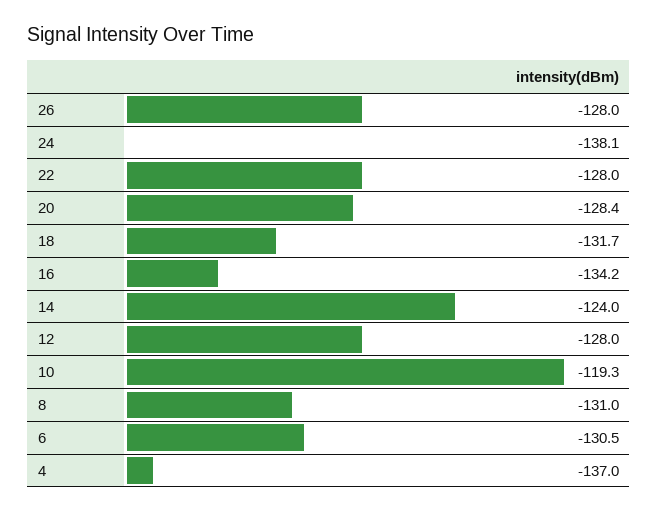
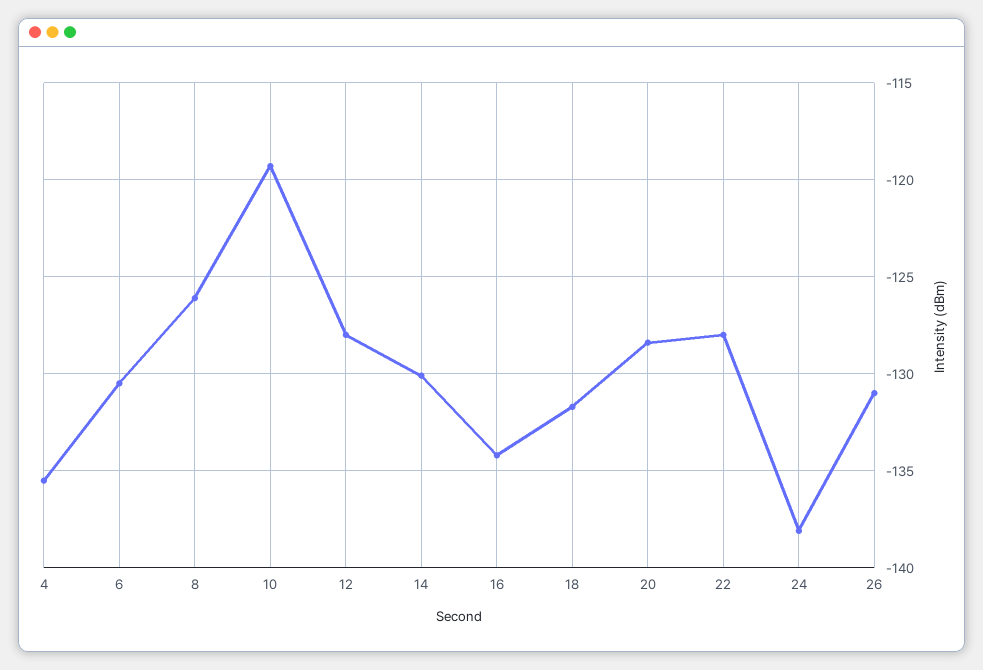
26: -128 -> -131
14: -124 -> -130
8: -131 -> -126
4: -137 -> -135.5

